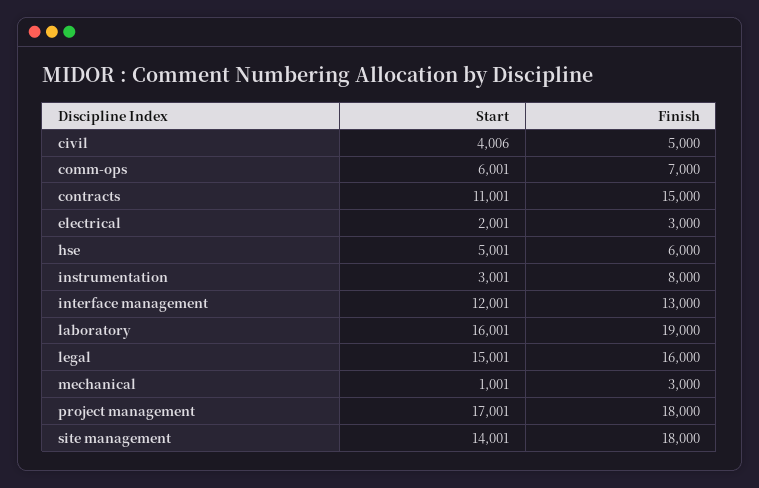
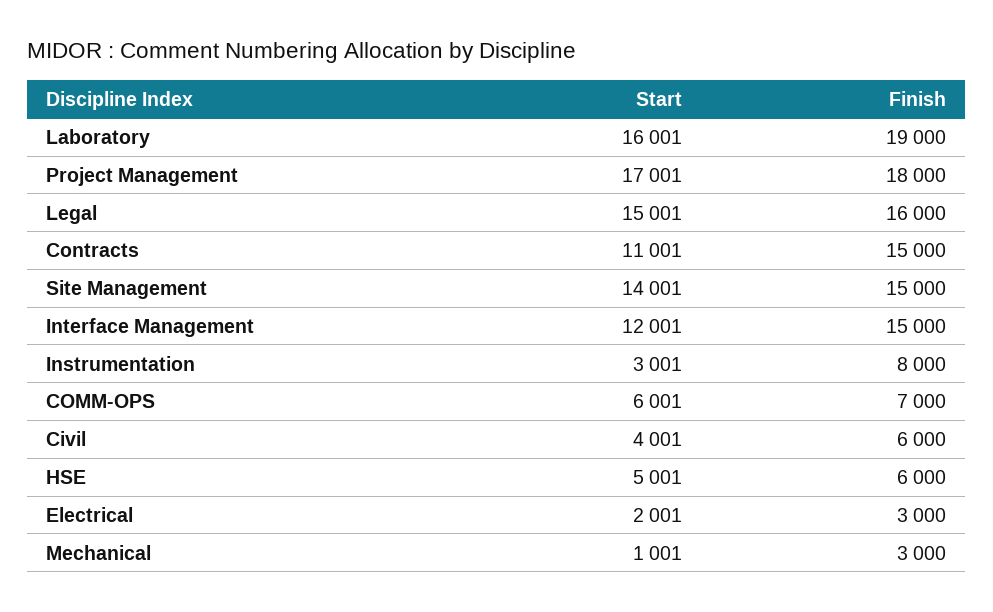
Start, civil: 4006 -> 4001
Finish, civil: 5000 -> 6000
Finish, interface management: 13000 -> 15000
Finish, site management: 18000 -> 15000

